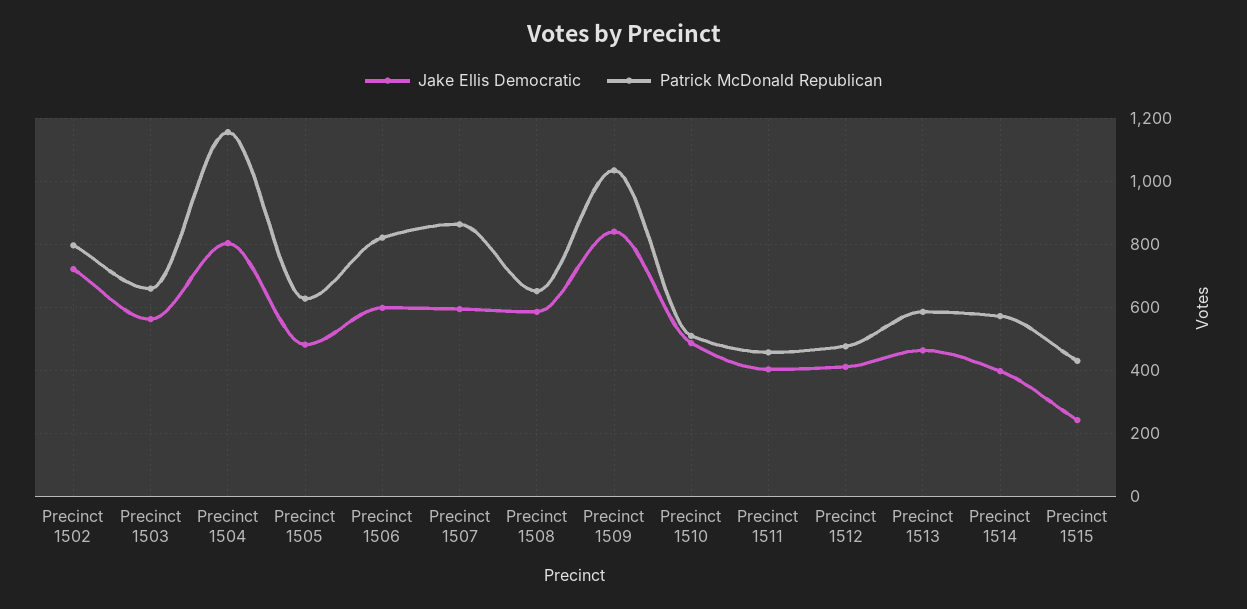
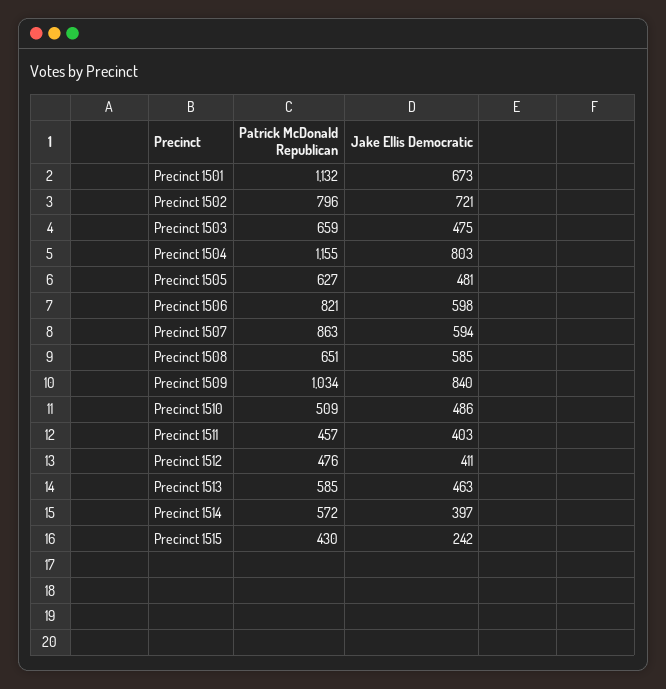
Jake Ellis Democratic, Precinct 1503: 560 -> 475
Patrick McDonald Republican, Precinct 1501: none -> 1132
Jake Ellis Democratic, Precinct 1501: none -> 673

